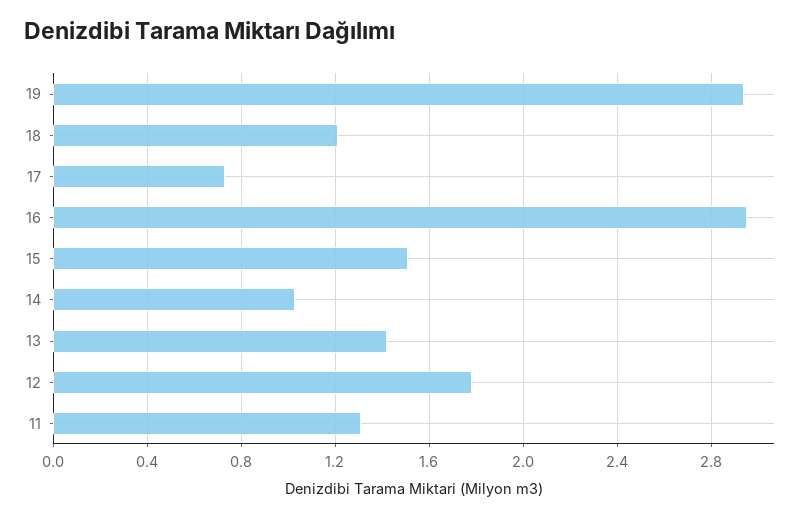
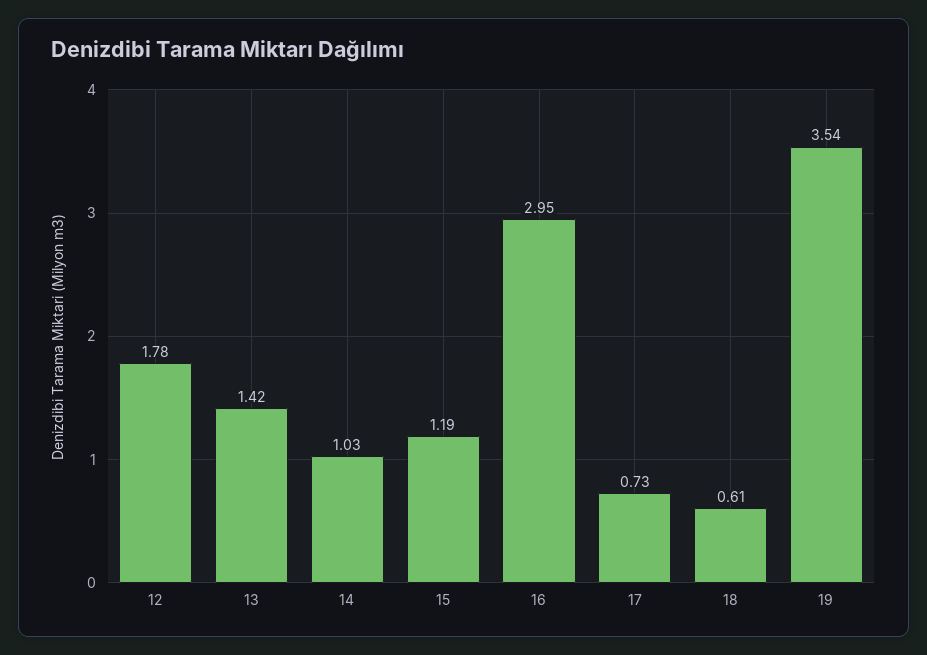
19: 2.95 -> 3.54
18: 1.2 -> 0.61
15: 1.5 -> 1.19
11: 1.3 -> none

